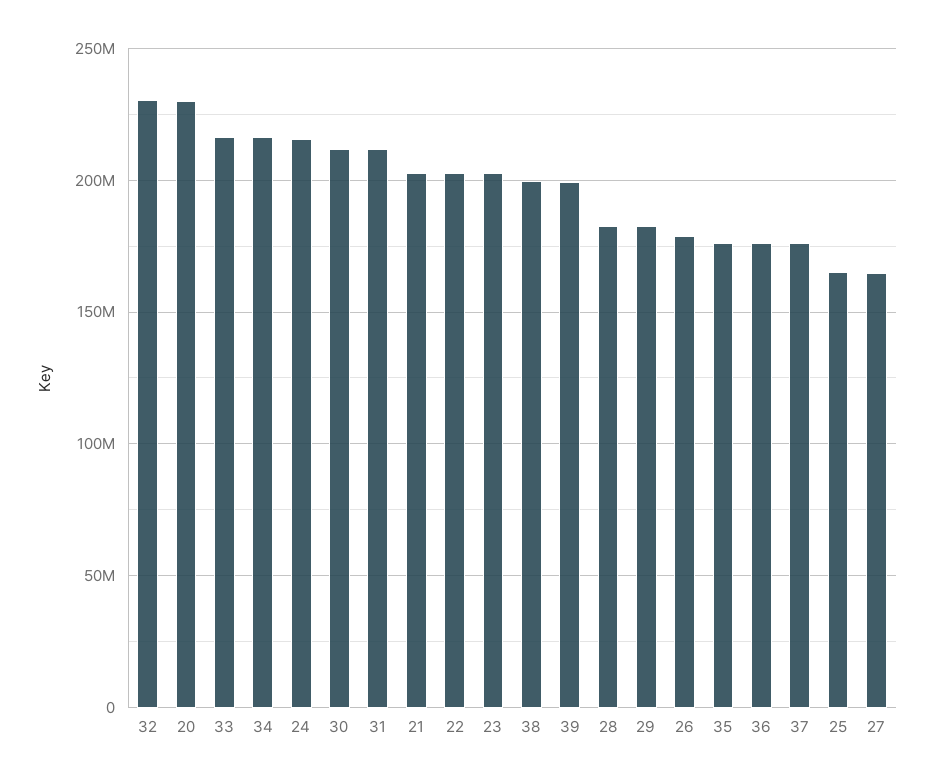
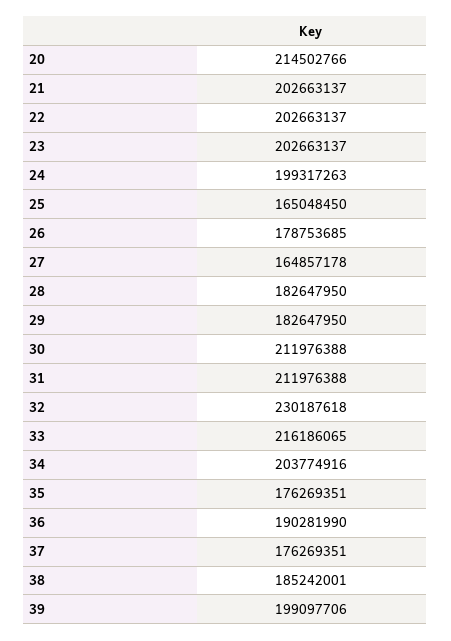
20: 230000000 -> 214502766
34: 215000000 -> 203774916
24: 215000000 -> 199317263
38: 200000000 -> 185242001
36: 175000000 -> 190281990

